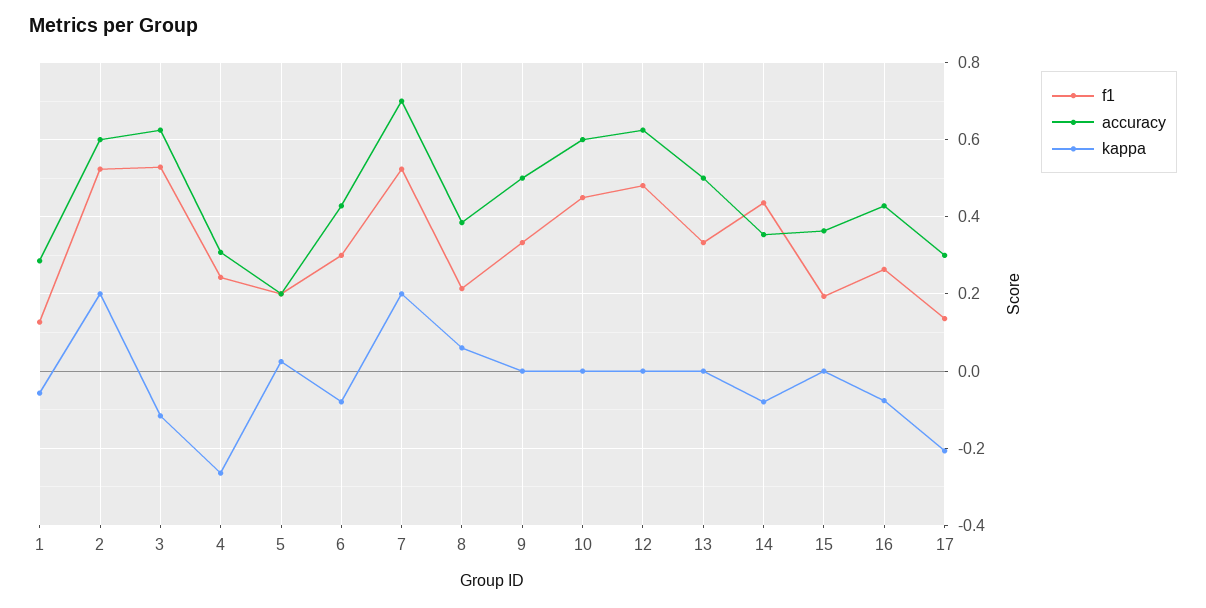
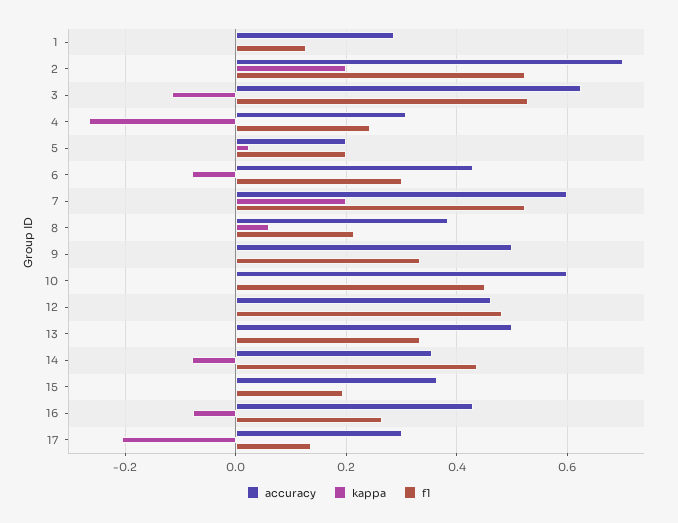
kappa, 1: -0.06 -> 0
accuracy, 2: 0.6 -> 0.7
accuracy, 7: 0.7 -> 0.6
accuracy, 12: 0.62 -> 0.46

